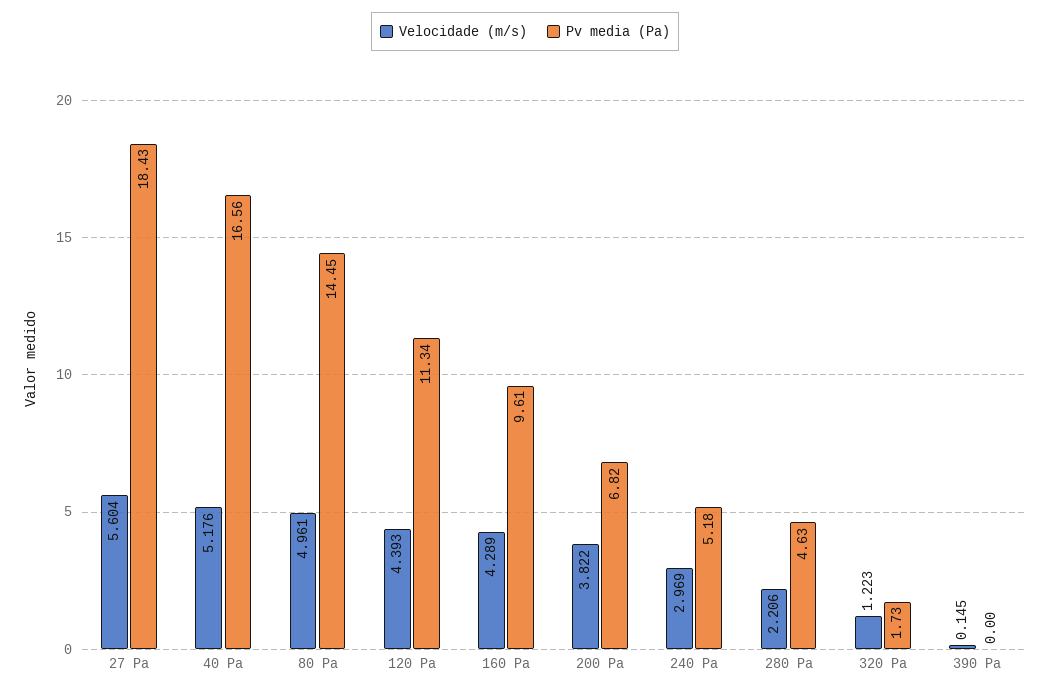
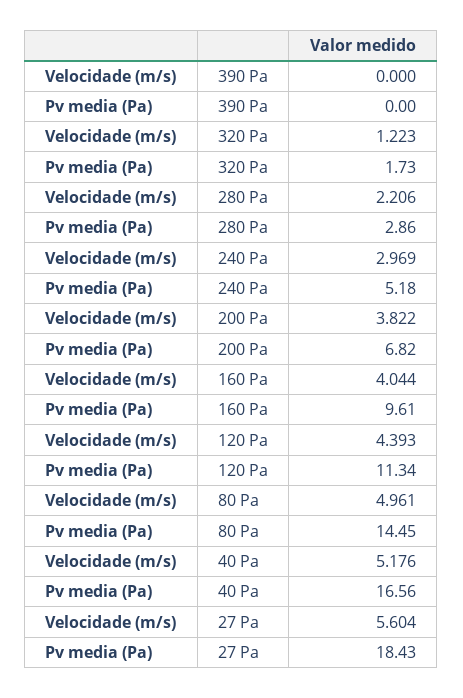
Velocidade (m/s), 160 Pa: 4.289 -> 4.044
Pv media (Pa), 280 Pa: 4.63 -> 2.86
Velocidade (m/s), 390 Pa: 0.145 -> 0

